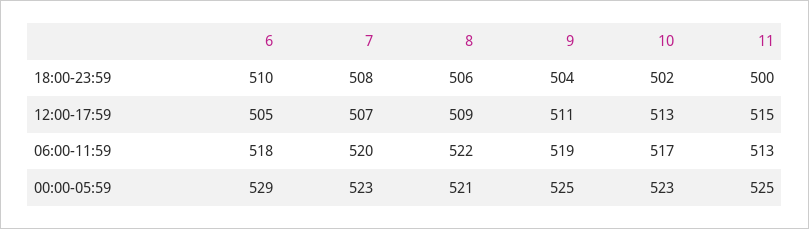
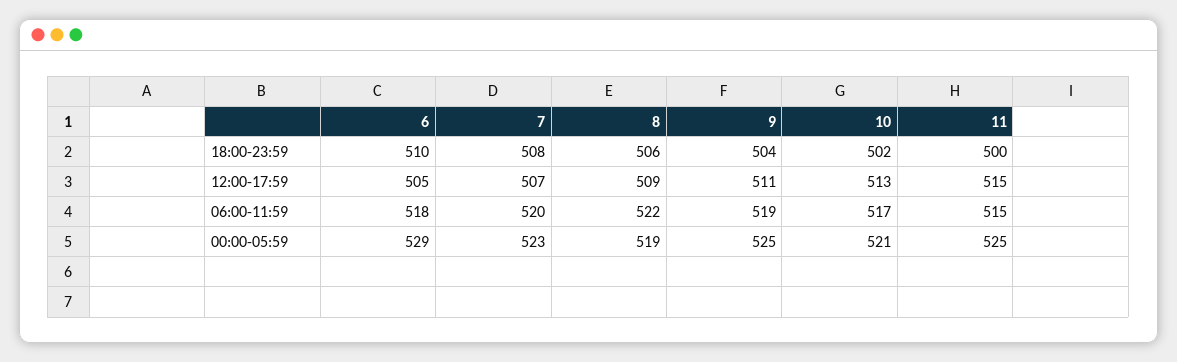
11, 06:00-11:59: 513 -> 515
8, 00:00-05:59: 521 -> 519
10, 00:00-05:59: 523 -> 521

